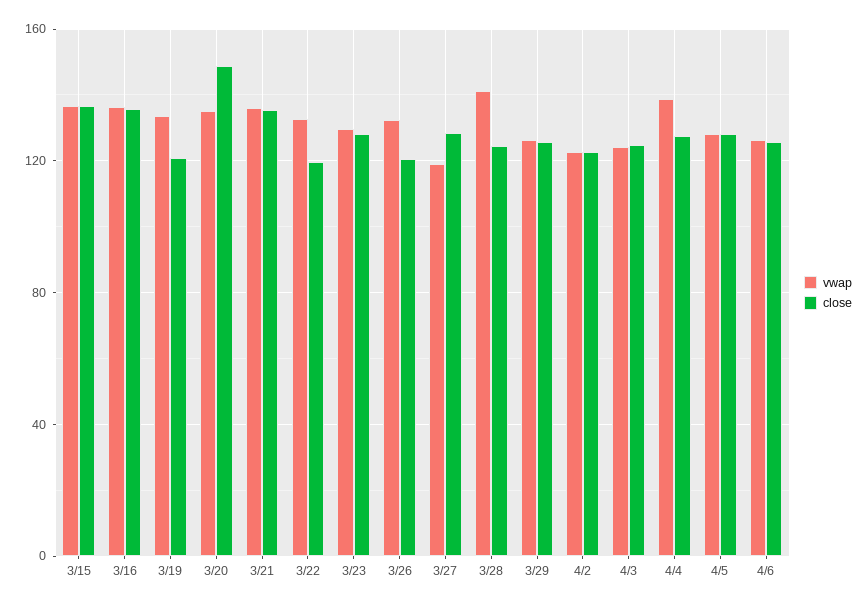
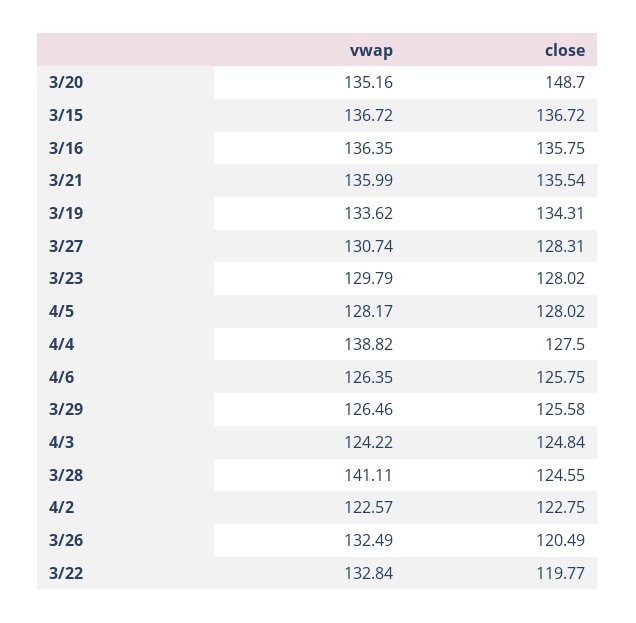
close, 3/19: 120 -> 134.31
vwap, 3/27: 120 -> 130.74

